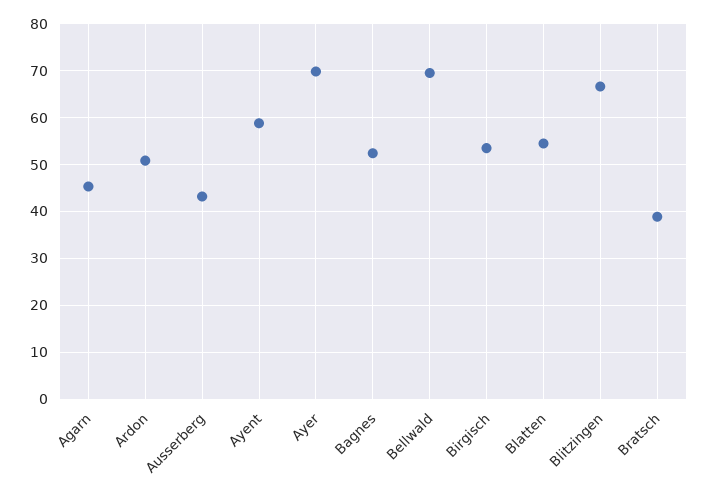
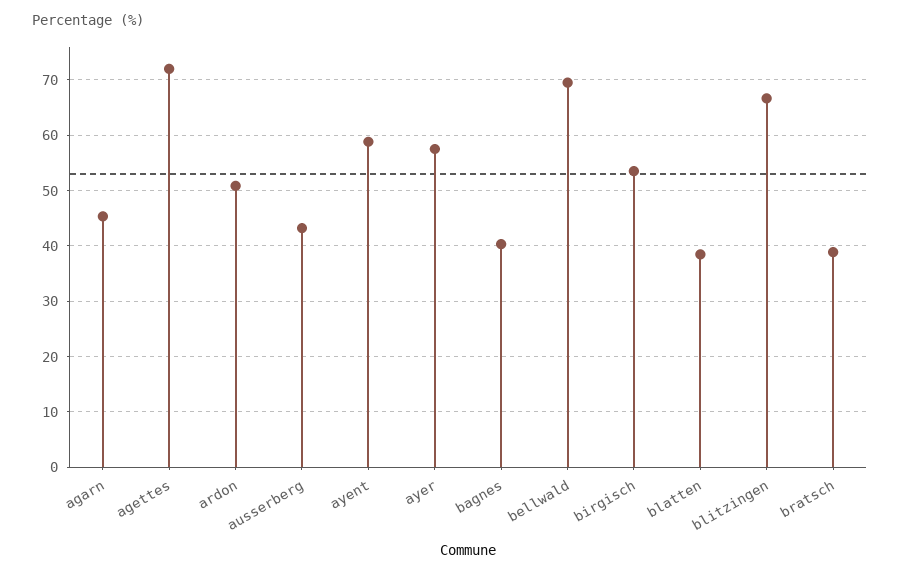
Ayer: 70 -> 58
Bagnes: 52 -> 40
Blatten: 54 -> 38
agettes: none -> 72

